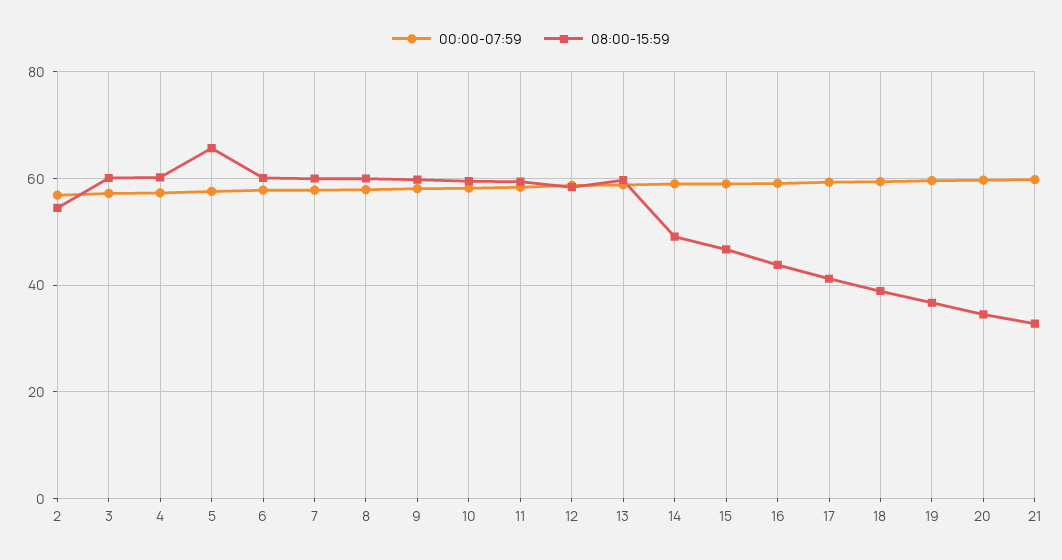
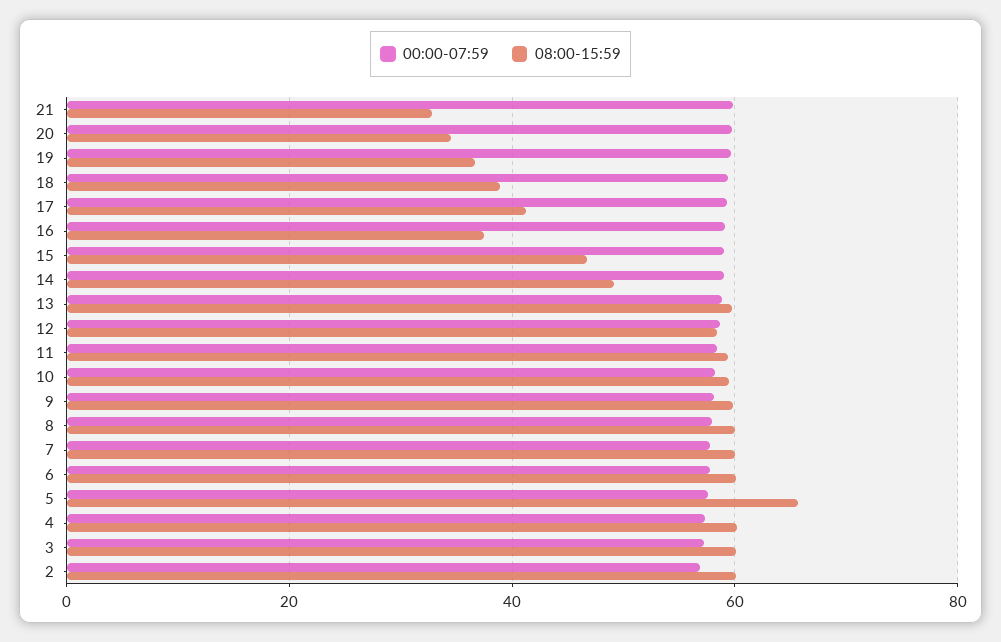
08:00-15:59, 2: 54 -> 60
08:00-15:59, 16: 44 -> 38

